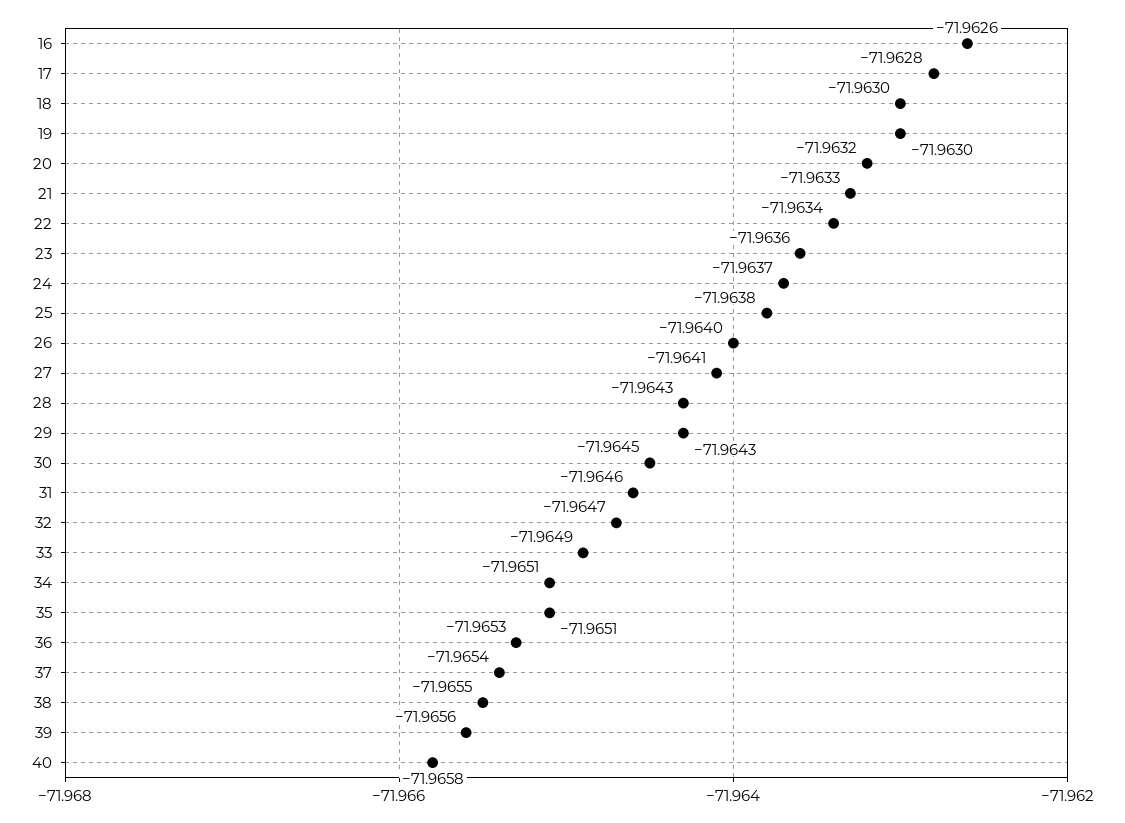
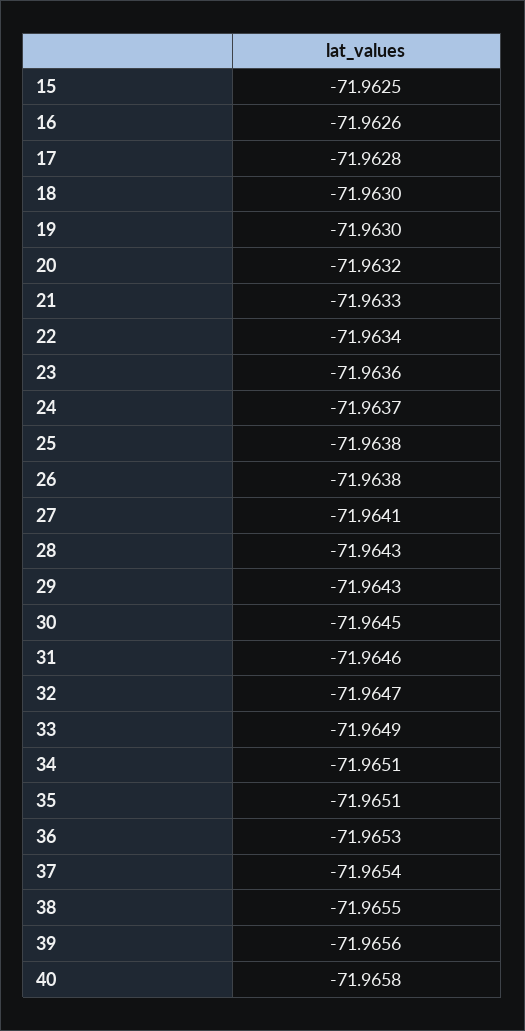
26: -71.964 -> -71.9638
15: none -> -71.9625

